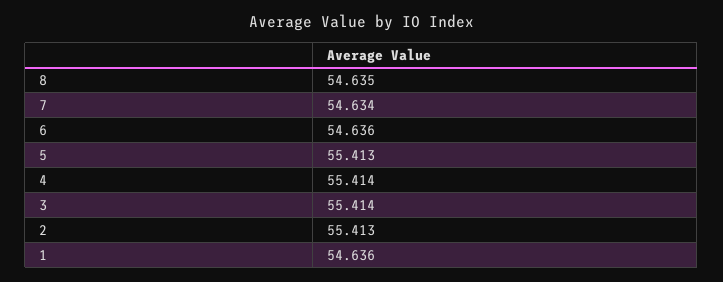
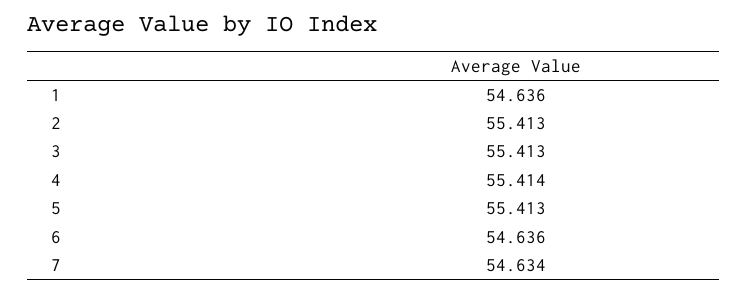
8: 54.635 -> none
3: 55.414 -> 55.413

